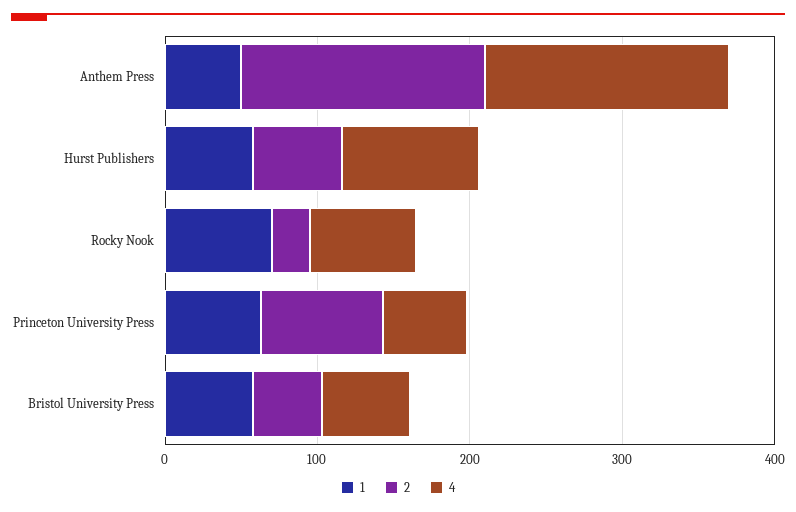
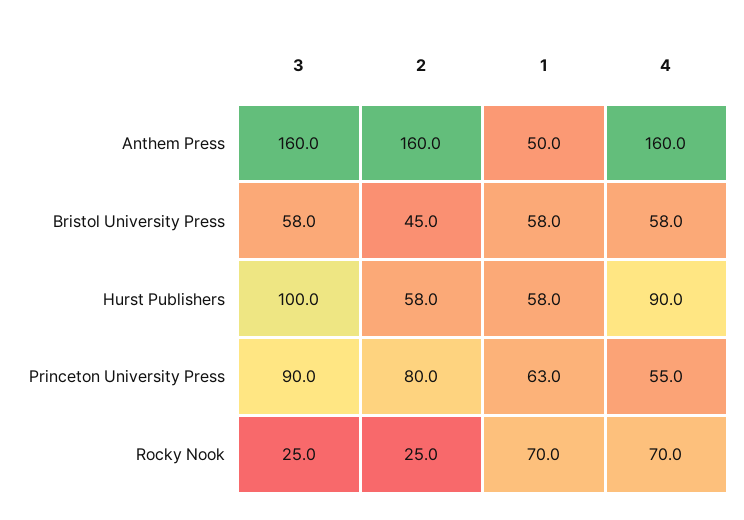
3, Anthem Press: none -> 160
3, Bristol University Press: none -> 58
3, Hurst Publishers: none -> 100
3, Princeton University Press: none -> 90
3, Rocky Nook: none -> 25

